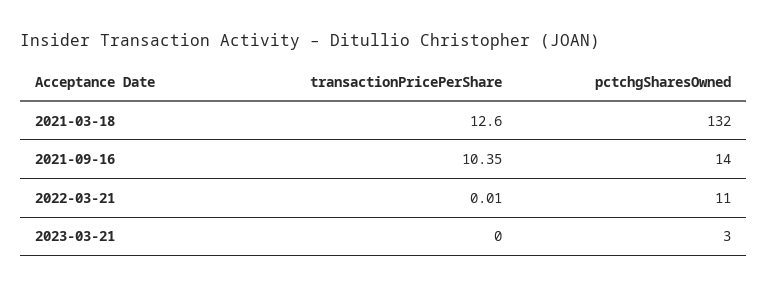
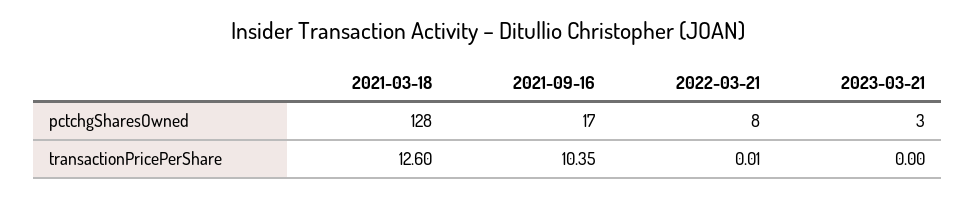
pctchgSharesOwned, 2021-03-18: 132 -> 128
pctchgSharesOwned, 2021-09-16: 14 -> 17
pctchgSharesOwned, 2022-03-21: 11 -> 8

